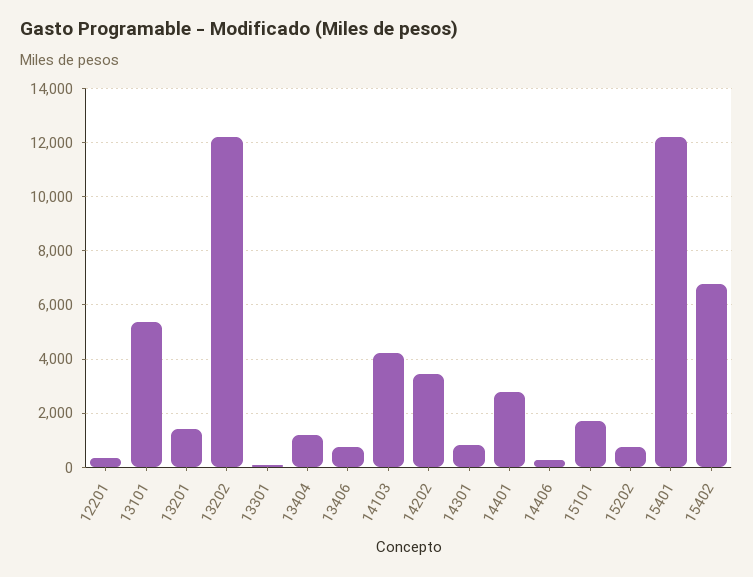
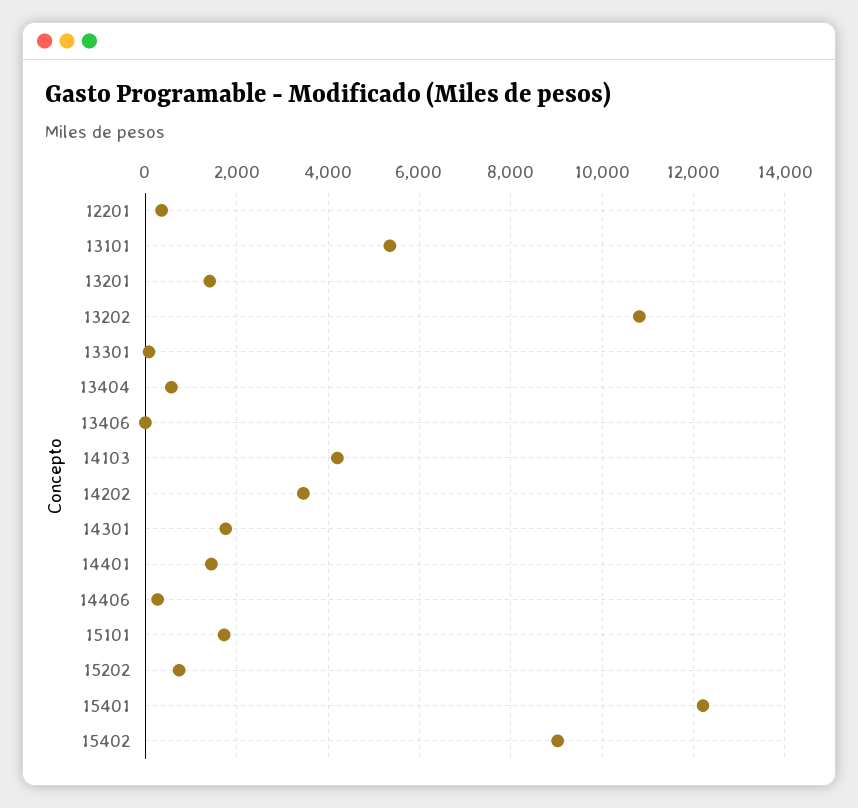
13202: 12250 -> 10800
13404: 1250 -> 600
13406: 750 -> 0
14301: 750 -> 1800
14401: 2750 -> 1400
15402: 6750 -> 9000

